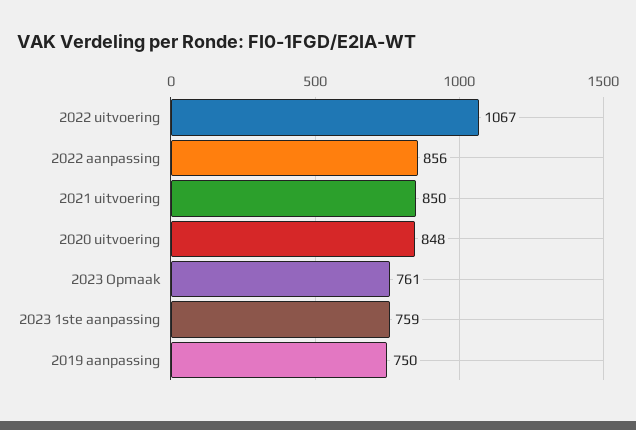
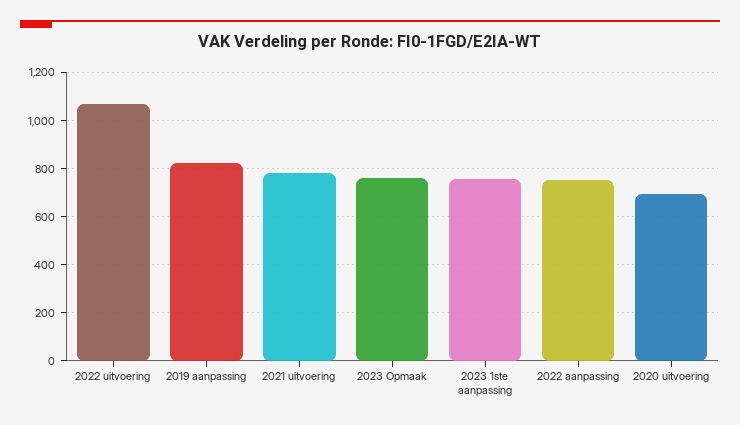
2022 aanpassing: 856 -> 750
2021 uitvoering: 850 -> 775
2020 uitvoering: 848 -> 700
2019 aanpassing: 750 -> 825

